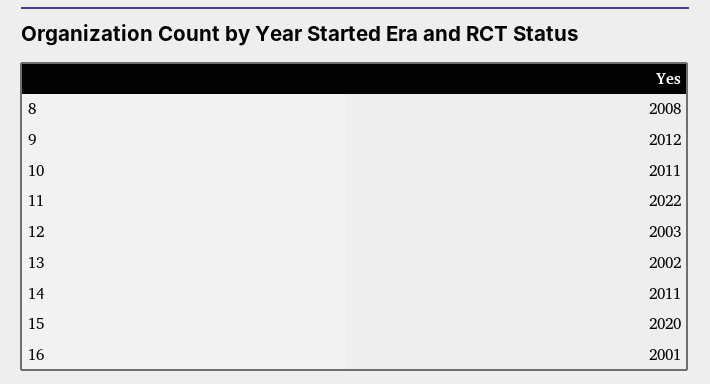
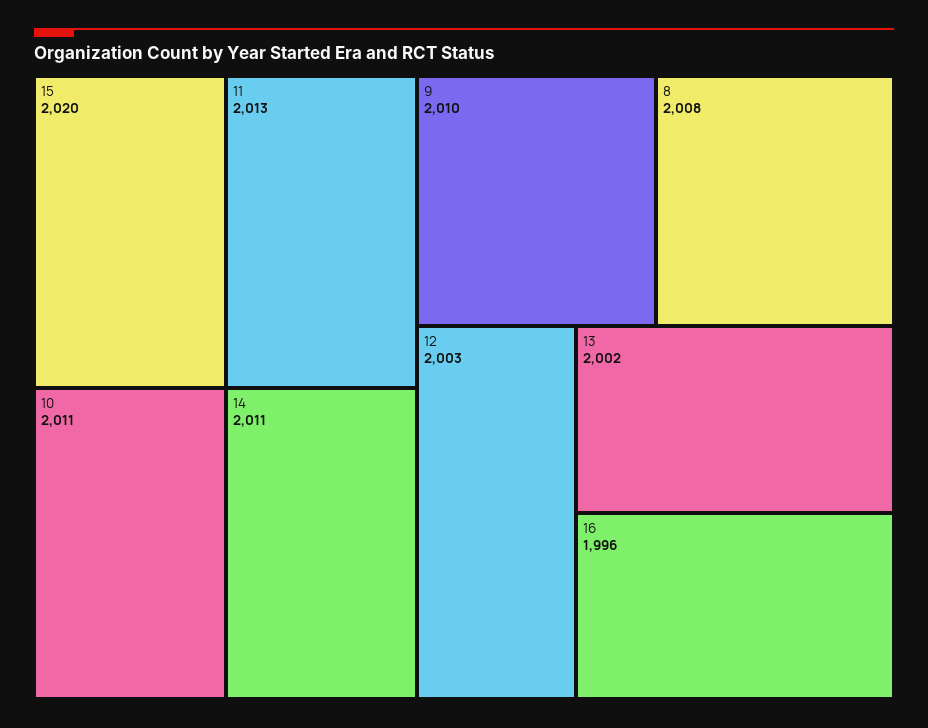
9: 2012 -> 2010
11: 2022 -> 2013
16: 2001 -> 1996

